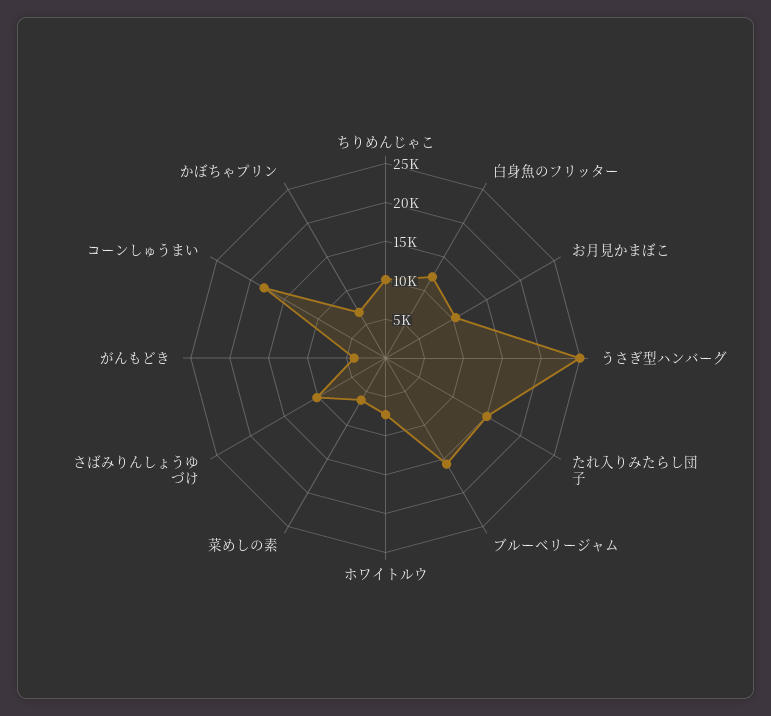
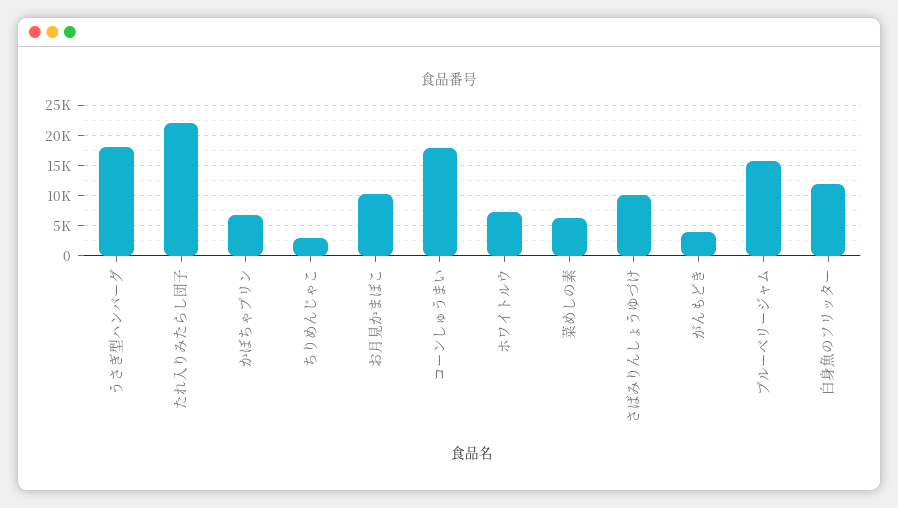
ちりめんじゃこ: 10000 -> 3000
うさぎ型ハンバーグ: 25000 -> 18000
たれ入りみたらし団子: 15000 -> 22000

